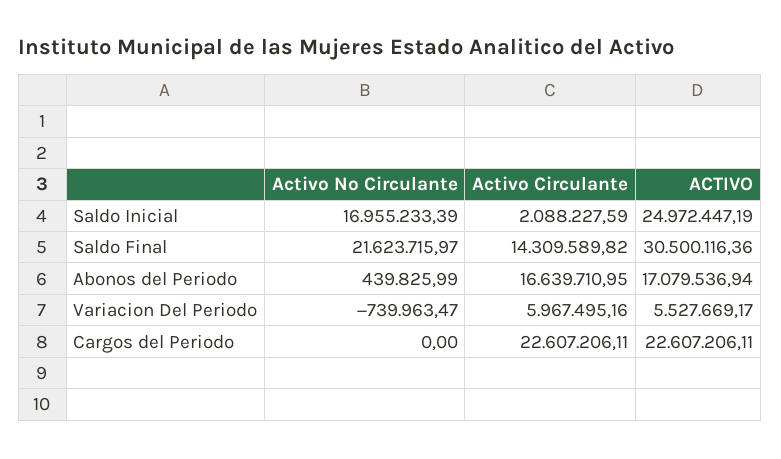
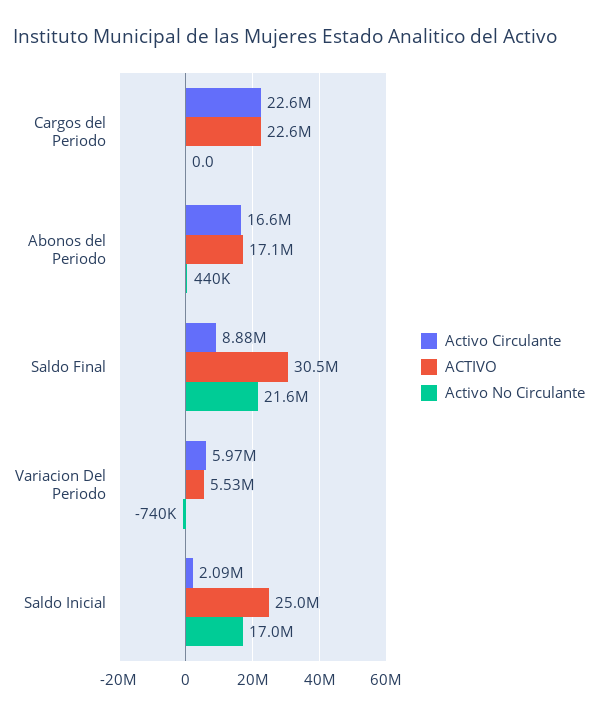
Activo Circulante, Saldo Final: 14309589.82 -> 8880000

